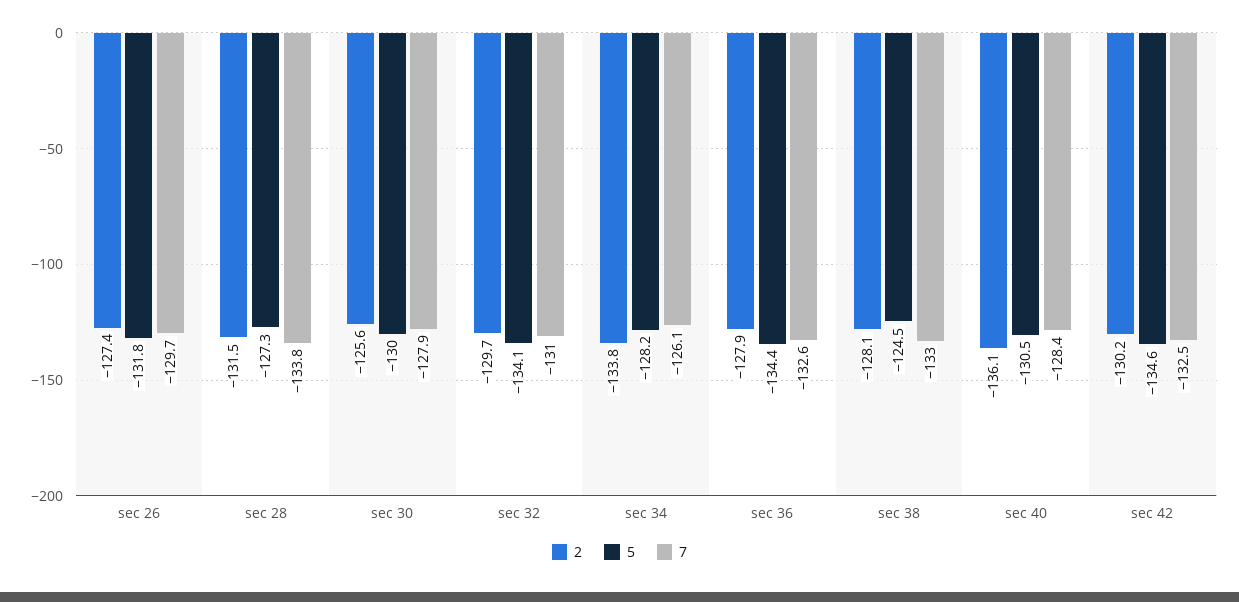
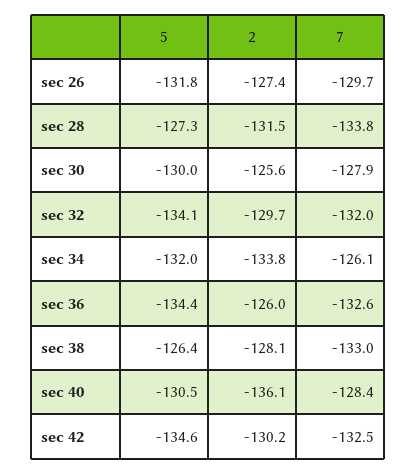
7, sec 32: -131 -> -132
5, sec 34: -128.2 -> -132
2, sec 36: -127.9 -> -126
5, sec 38: -124.5 -> -126.4

